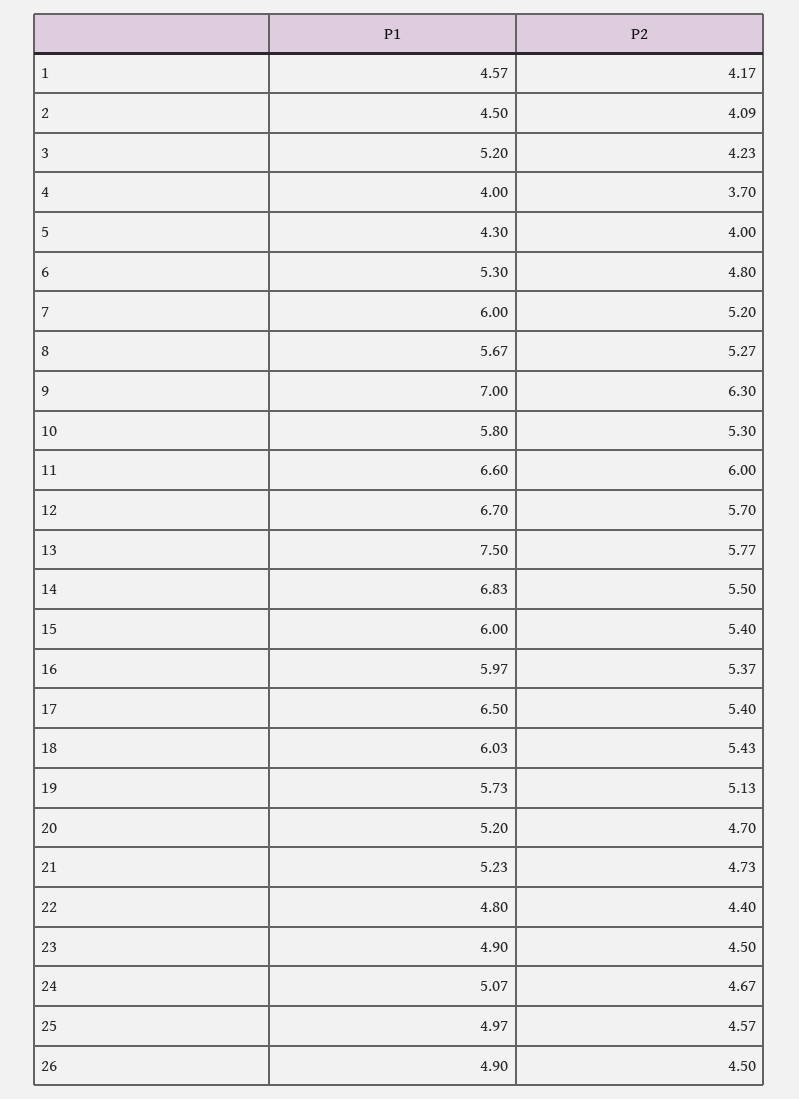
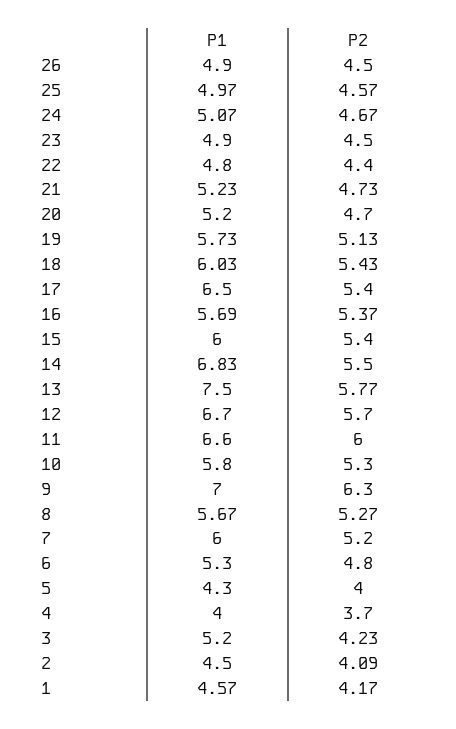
P1, 16: 5.97 -> 5.69

